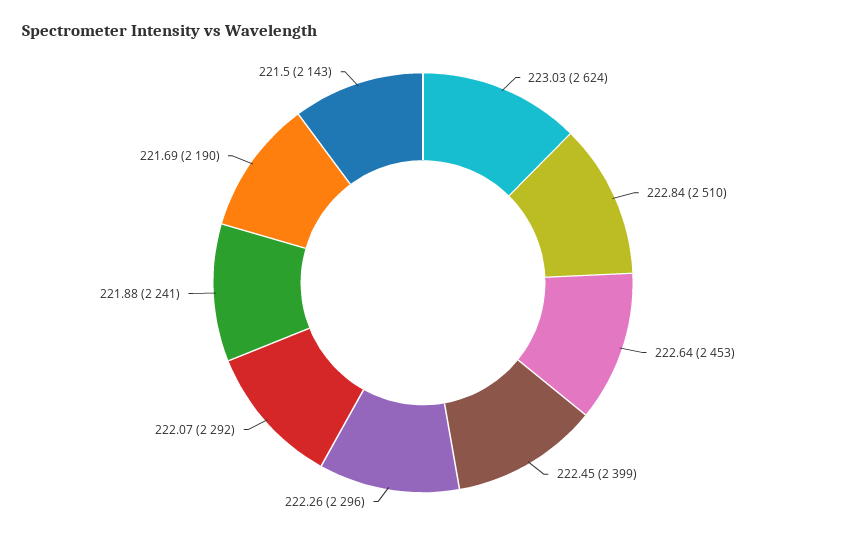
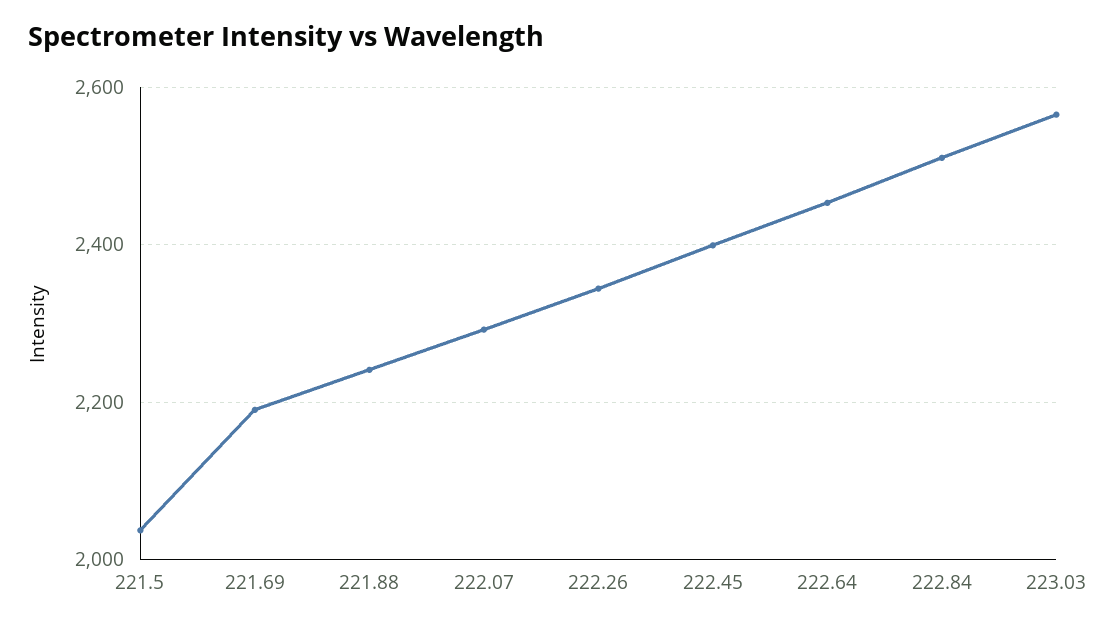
223.03: 2624 -> 2560
222.26: 2296 -> 2340
221.5: 2143 -> 2040

